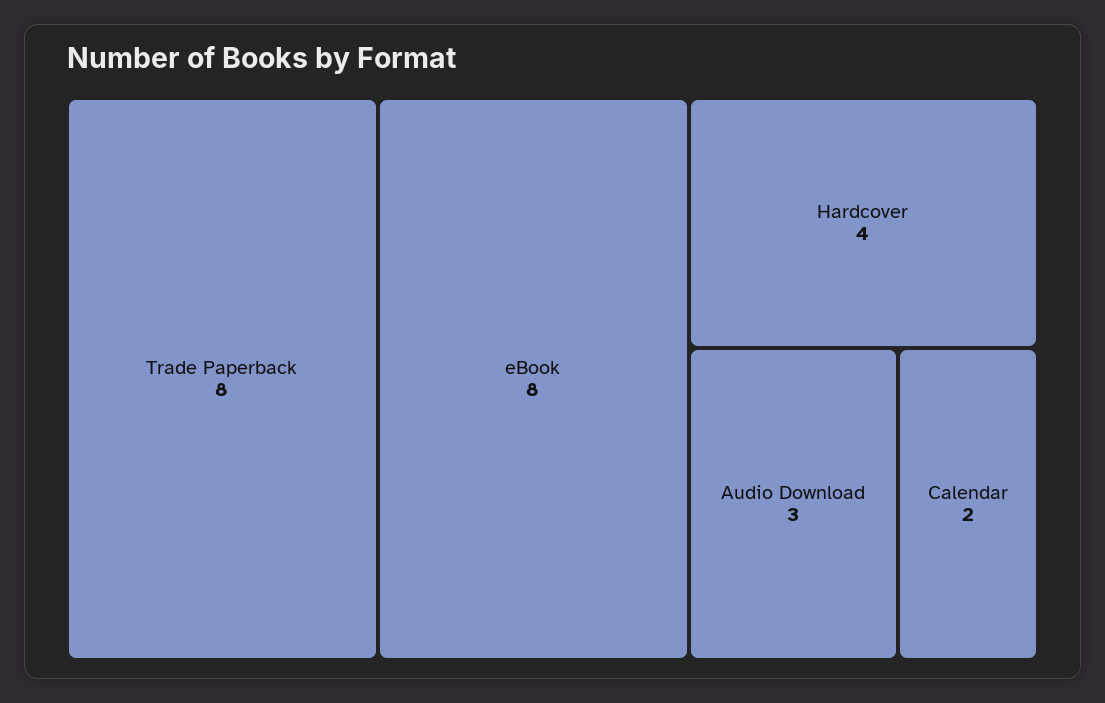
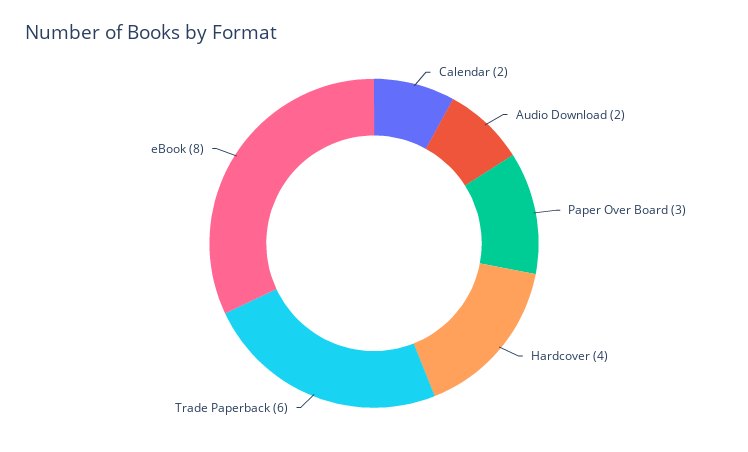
Trade Paperback: 8 -> 6
Audio Download: 3 -> 2
Paper Over Board: none -> 3

